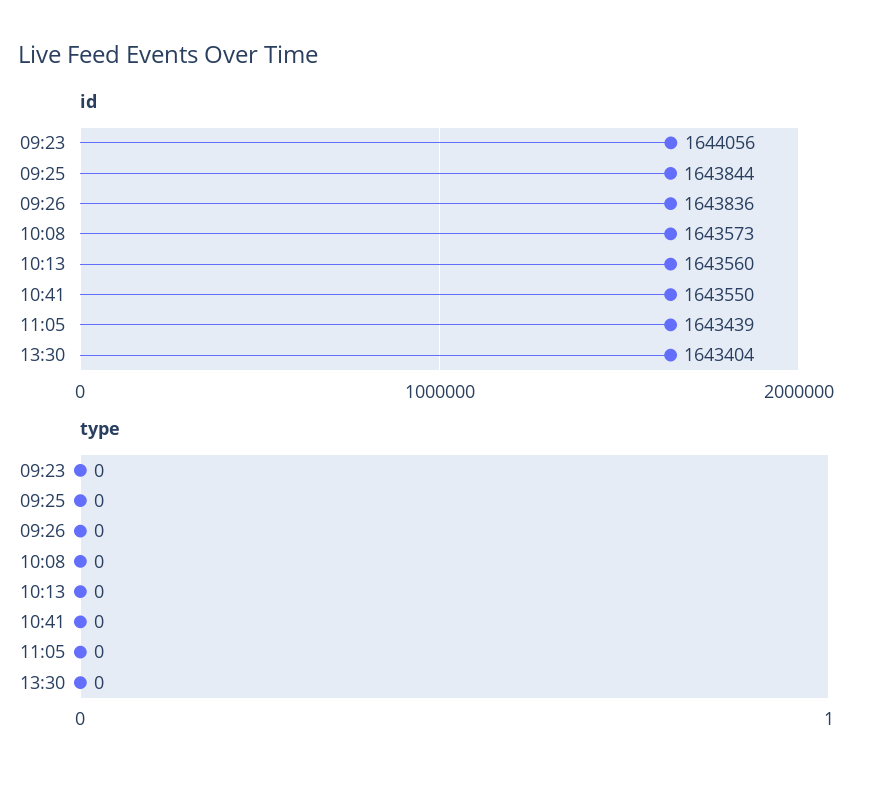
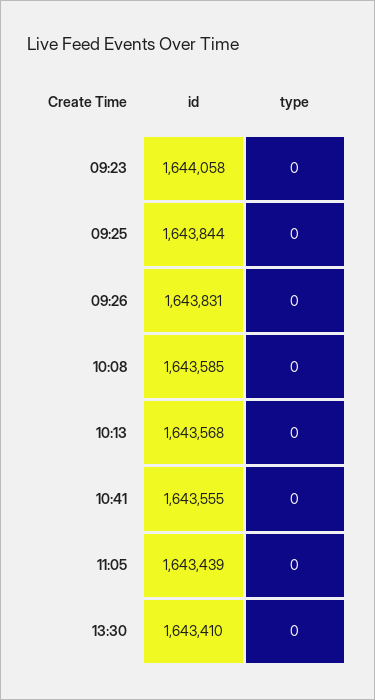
id, 09:23: 1644056 -> 1644058
id, 09:26: 1643836 -> 1643831
id, 10:08: 1643573 -> 1643585
id, 10:13: 1643560 -> 1643568
id, 10:41: 1643550 -> 1643555
id, 13:30: 1643404 -> 1643410

